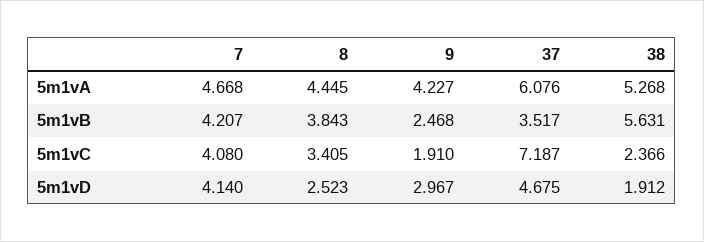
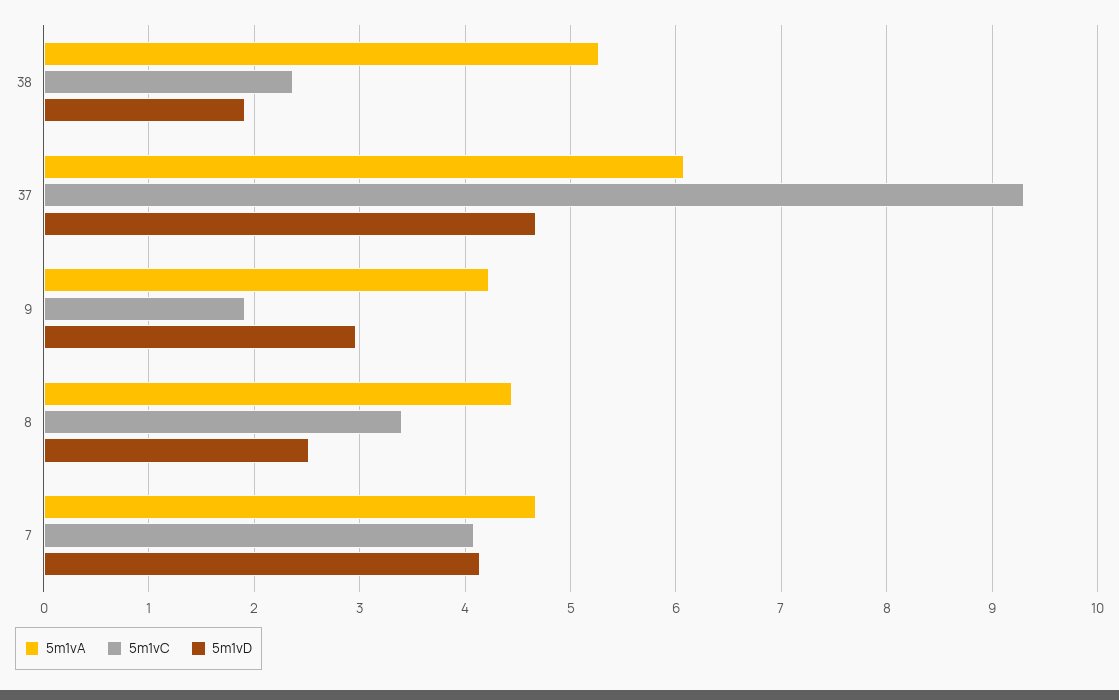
5m1vB, 7: 4.207 -> none
5m1vB, 8: 3.843 -> none
5m1vB, 9: 2.468 -> none
5m1vB, 37: 3.517 -> none
5m1vB, 38: 5.631 -> none
5m1vC, 37: 7.187 -> 9.3

